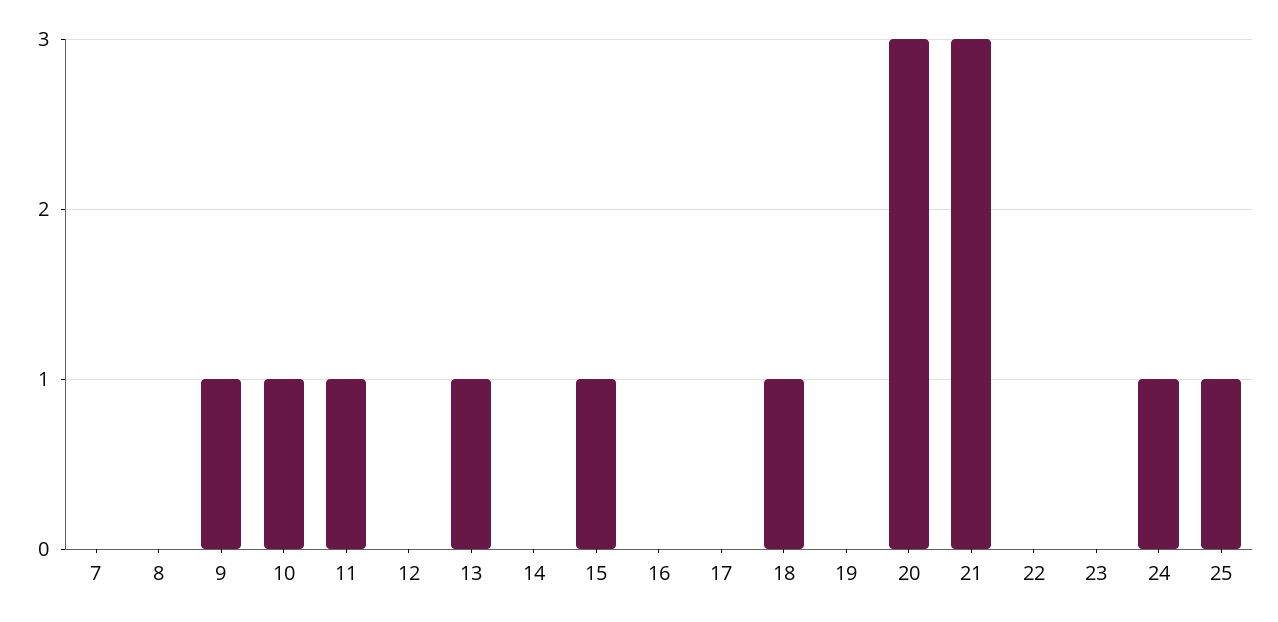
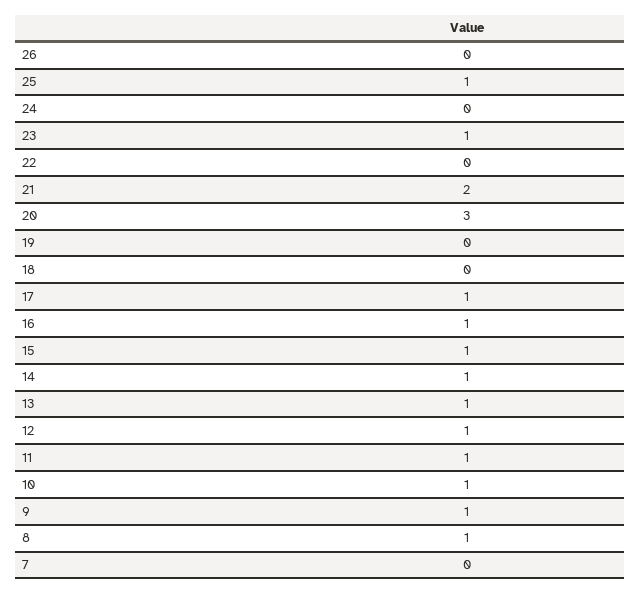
8: 0 -> 1
12: 0 -> 1
14: 0 -> 1
16: 0 -> 1
17: 0 -> 1
18: 1 -> 0
21: 3 -> 2
23: 0 -> 1
24: 1 -> 0
26: none -> 0

